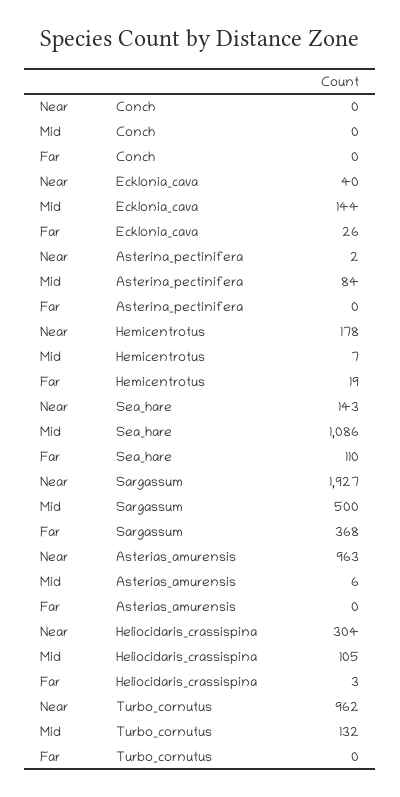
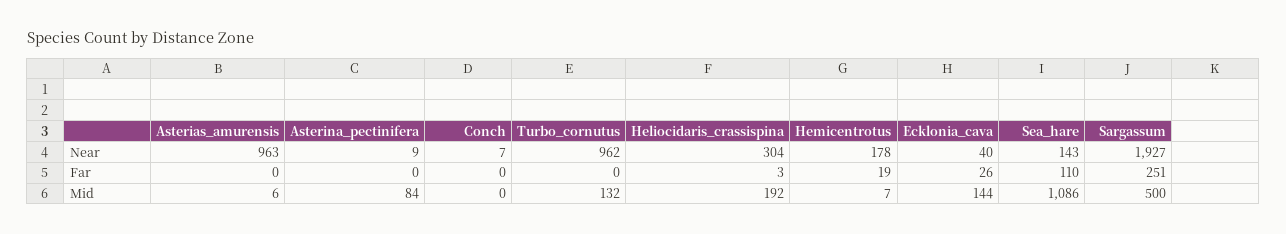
Near, Conch: 0 -> 7
Near, Asterina_pectinifera: 2 -> 9
Far, Sargassum: 368 -> 251
Mid, Heliocidaris_crassispina: 105 -> 192

